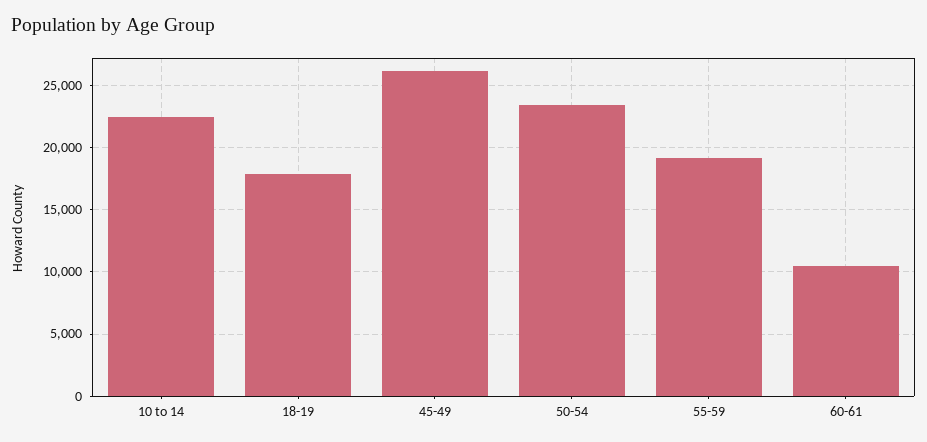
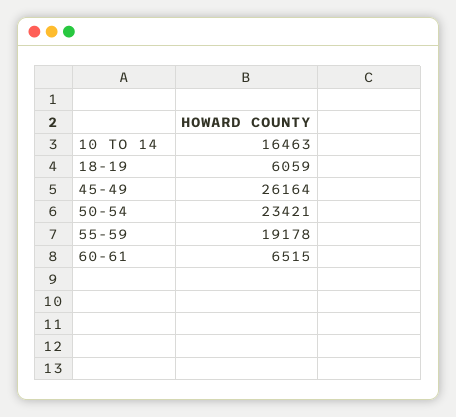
10 to 14: 22500 -> 16463
18-19: 18000 -> 6059
60-61: 10500 -> 6515

